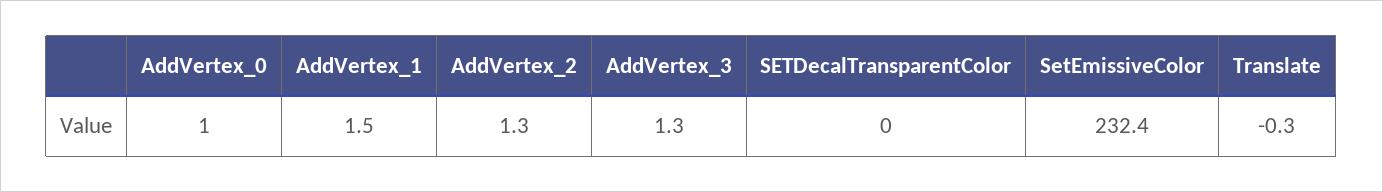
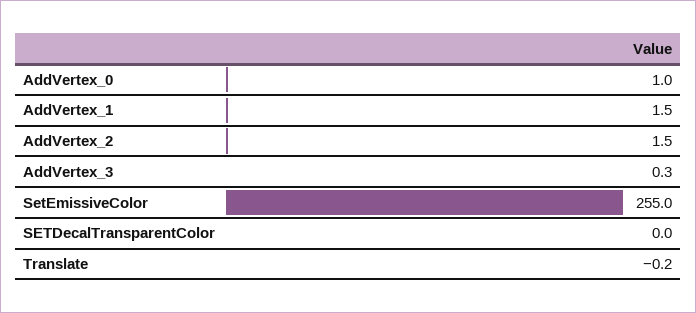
AddVertex_2: 1.3 -> 1.5
AddVertex_3: 1.3 -> 0.3
SetEmissiveColor: 232.4 -> 255
Translate: -0.3 -> -0.2

